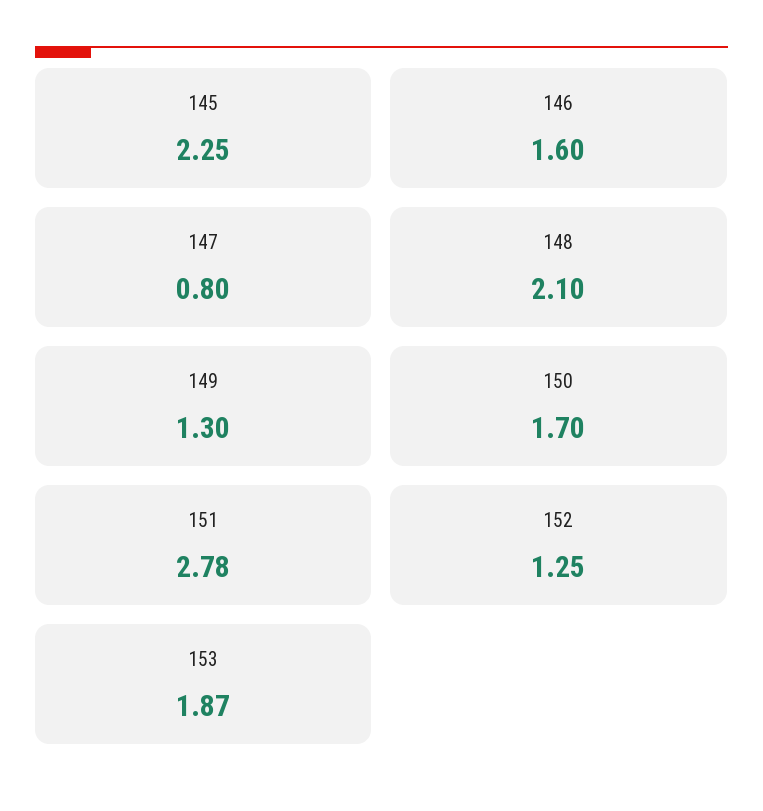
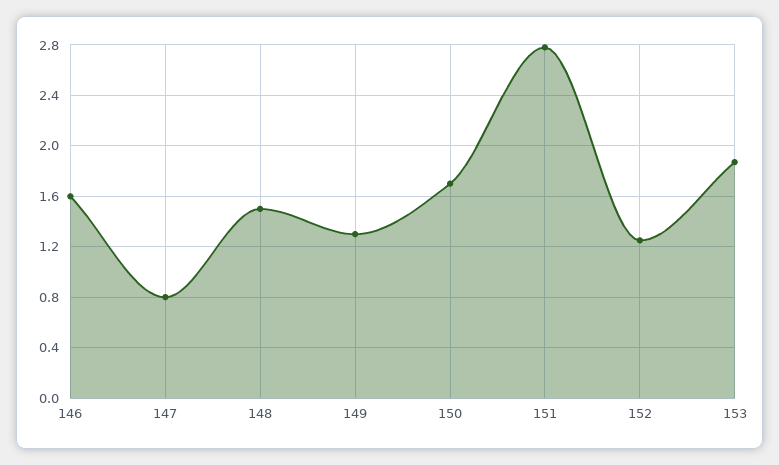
145: 2.25 -> none
148: 2.1 -> 1.5

